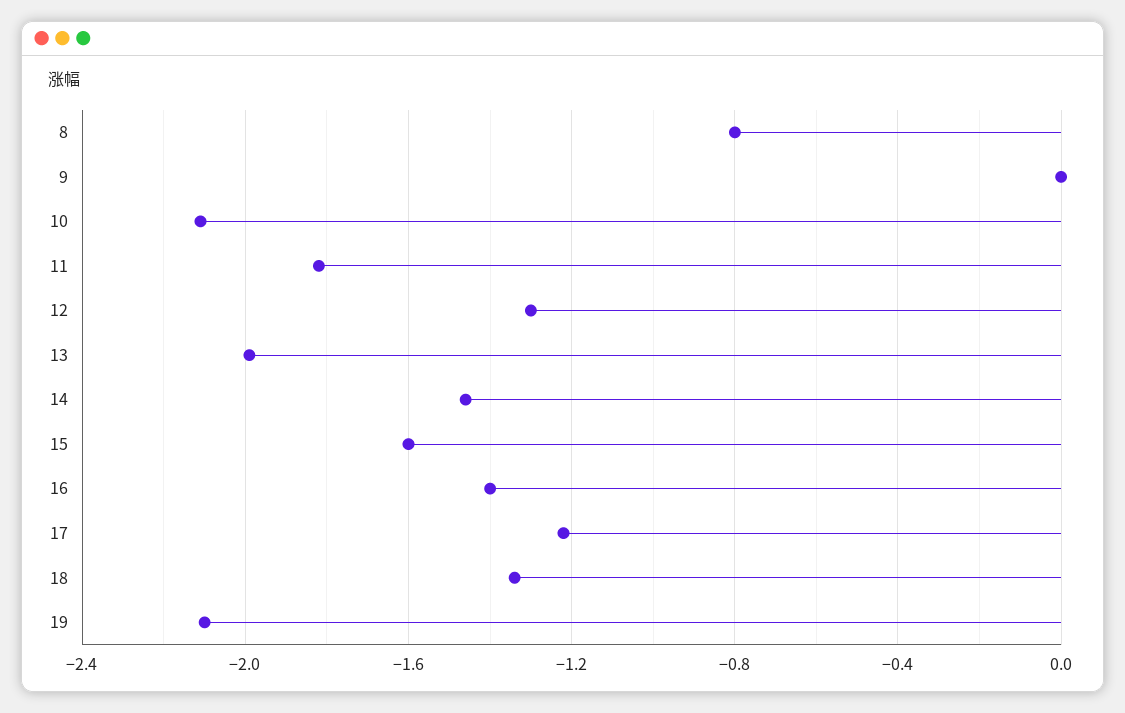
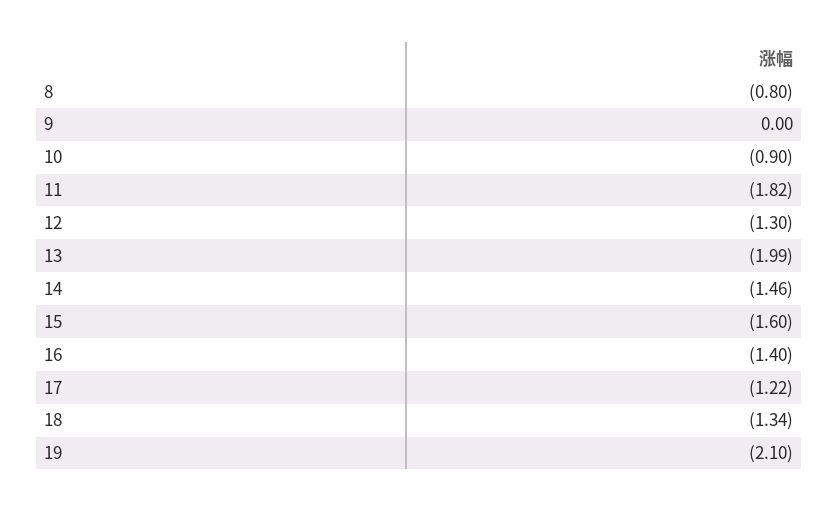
10: -2.1 -> -0.9

